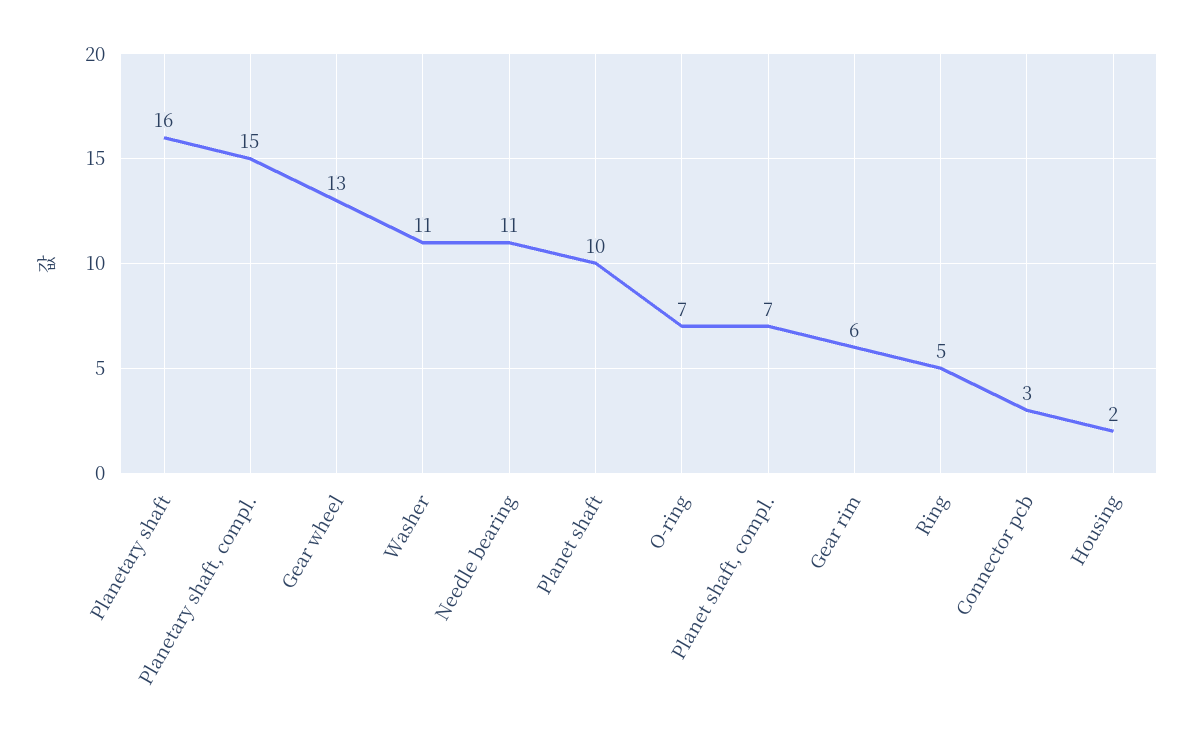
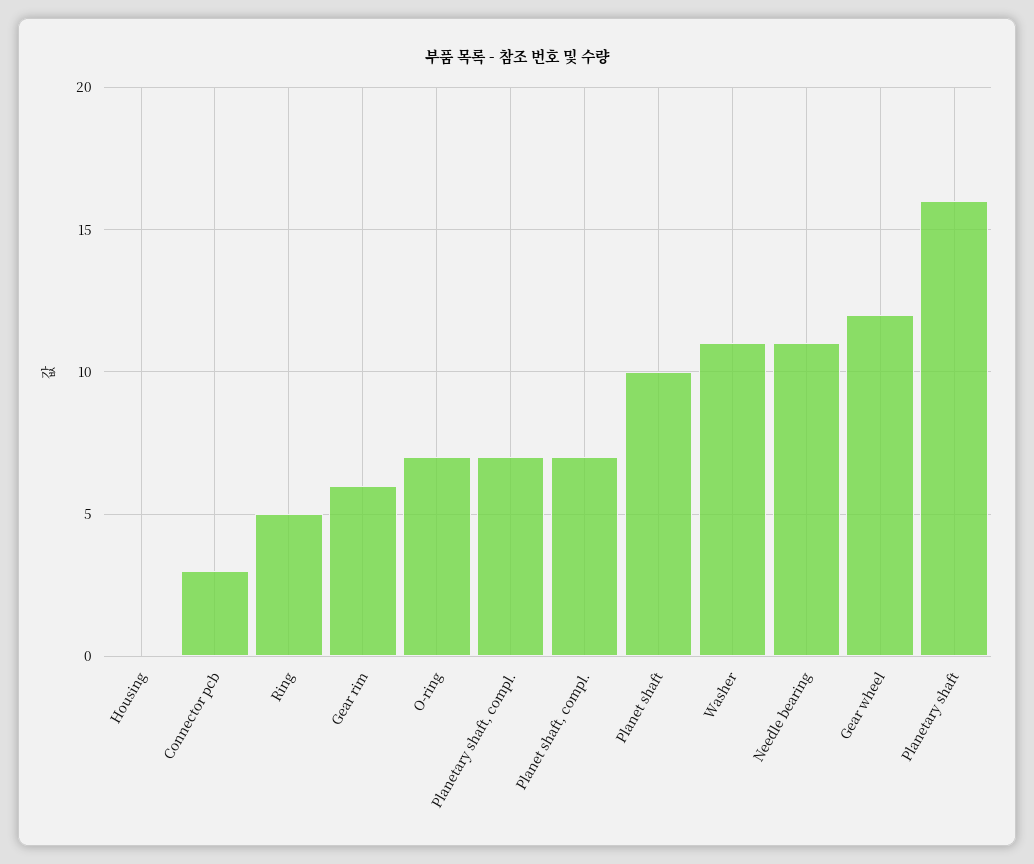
Planetary shaft, compl.: 15 -> 7
Gear wheel: 13 -> 12
Housing: 2 -> 0

